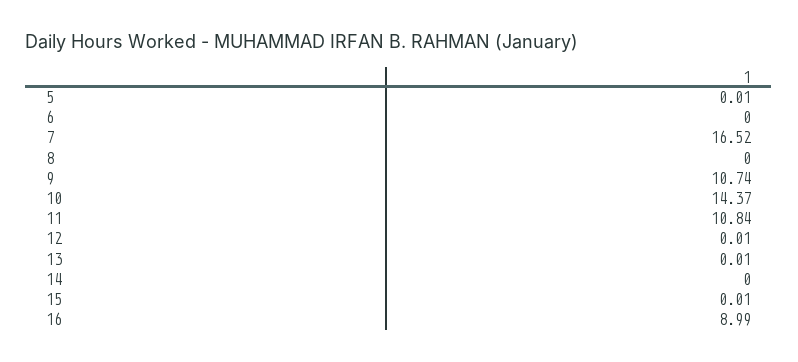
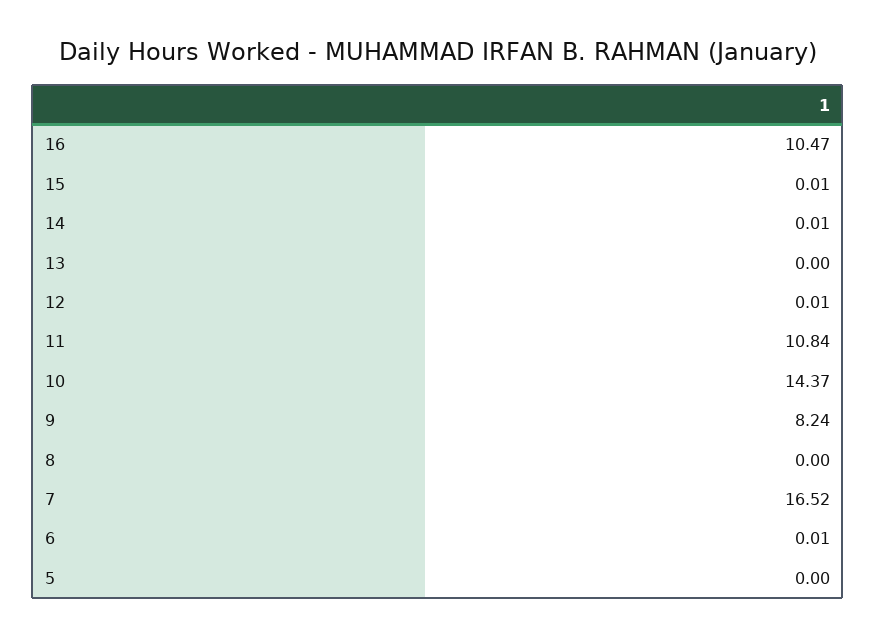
5: 0.01 -> 0
6: 0 -> 0.01
9: 10.74 -> 8.24
13: 0.01 -> 0
14: 0 -> 0.01
16: 8.99 -> 10.47

